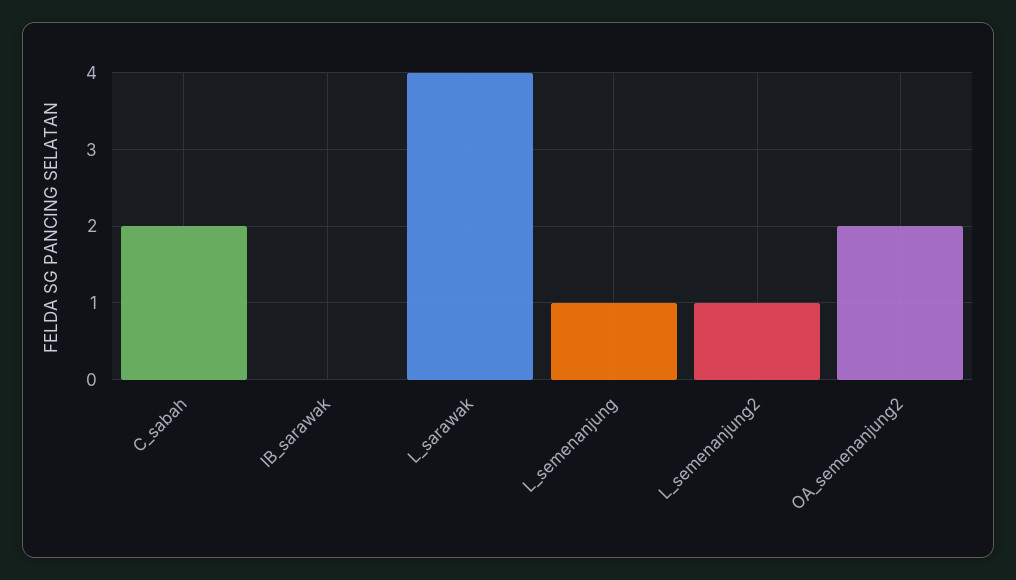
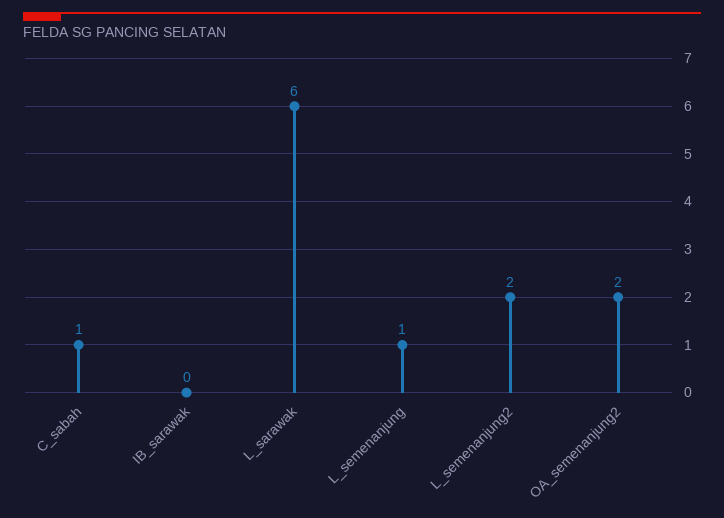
C_sabah: 2 -> 1
L_sarawak: 4 -> 6
L_semenanjung2: 1 -> 2

